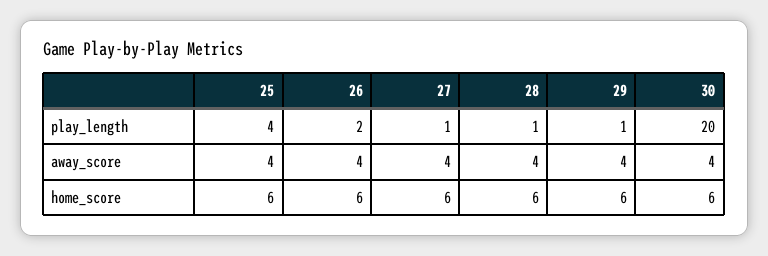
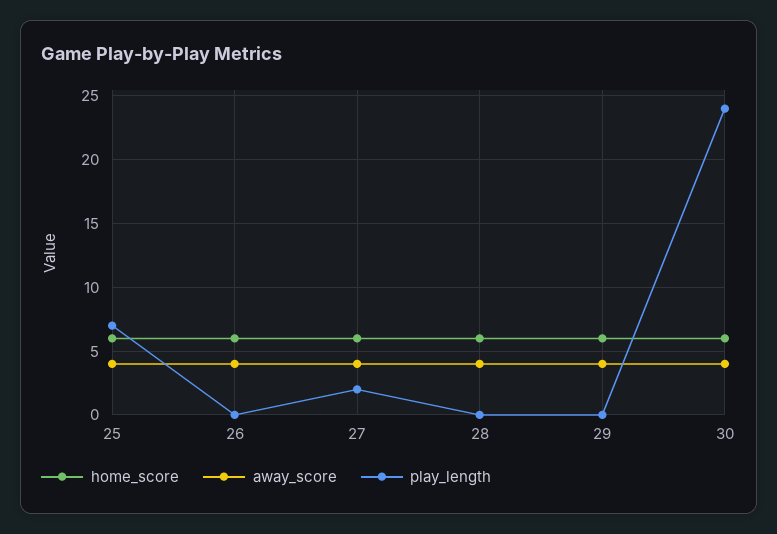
play_length, 25: 4 -> 7
play_length, 26: 2 -> 0
play_length, 27: 1 -> 2
play_length, 28: 1 -> 0
play_length, 29: 1 -> 0
play_length, 30: 20 -> 24

